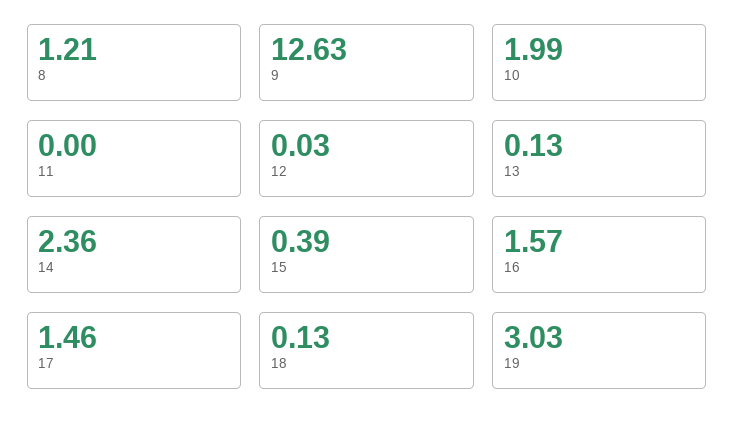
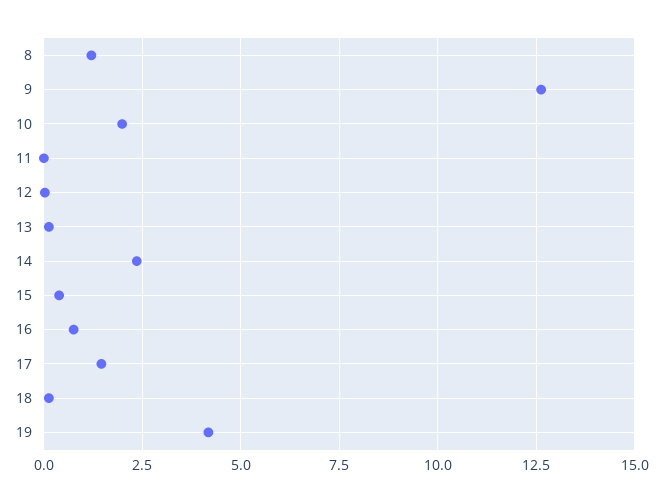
16: 1.57 -> 0.75
19: 3.03 -> 4.25

